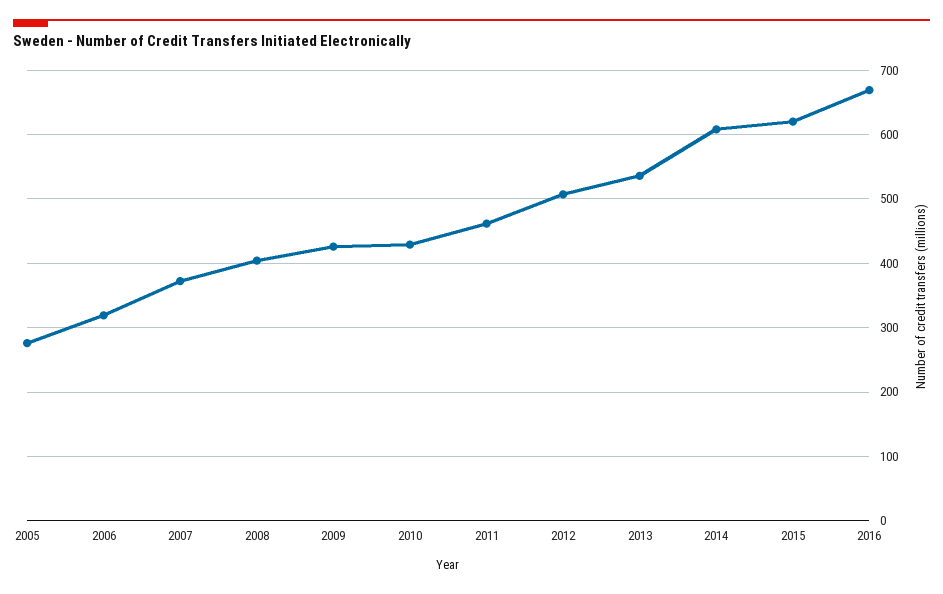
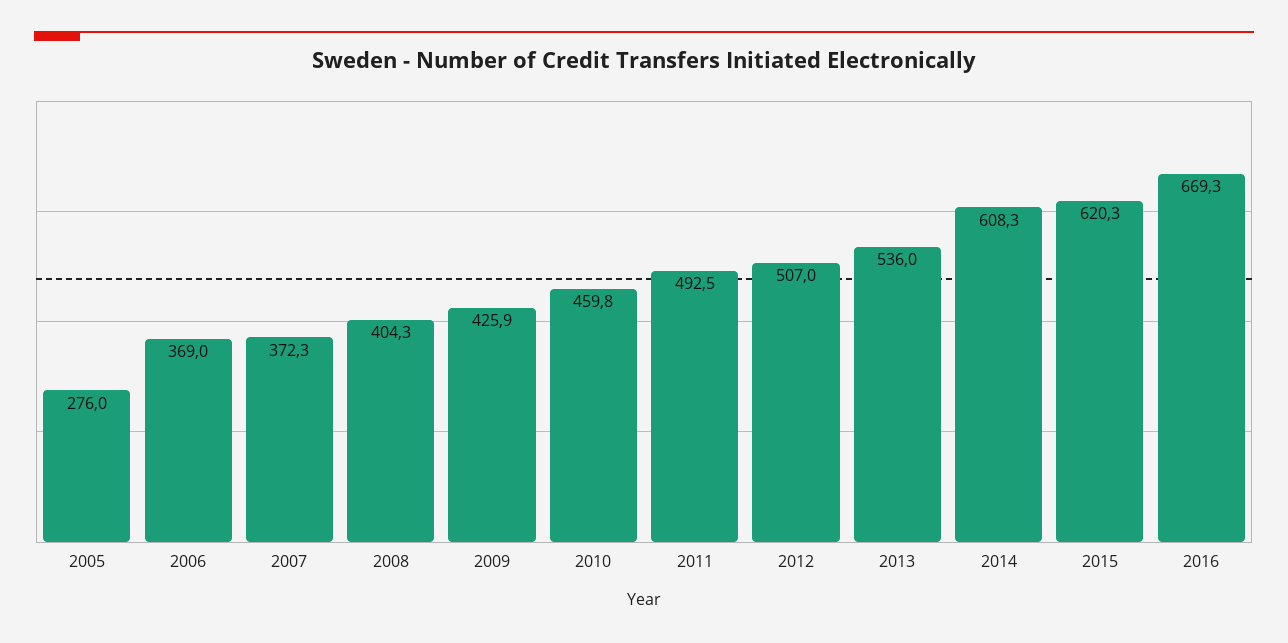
2006: 320 -> 369
2010: 430 -> 459.8
2011: 460 -> 492.5

